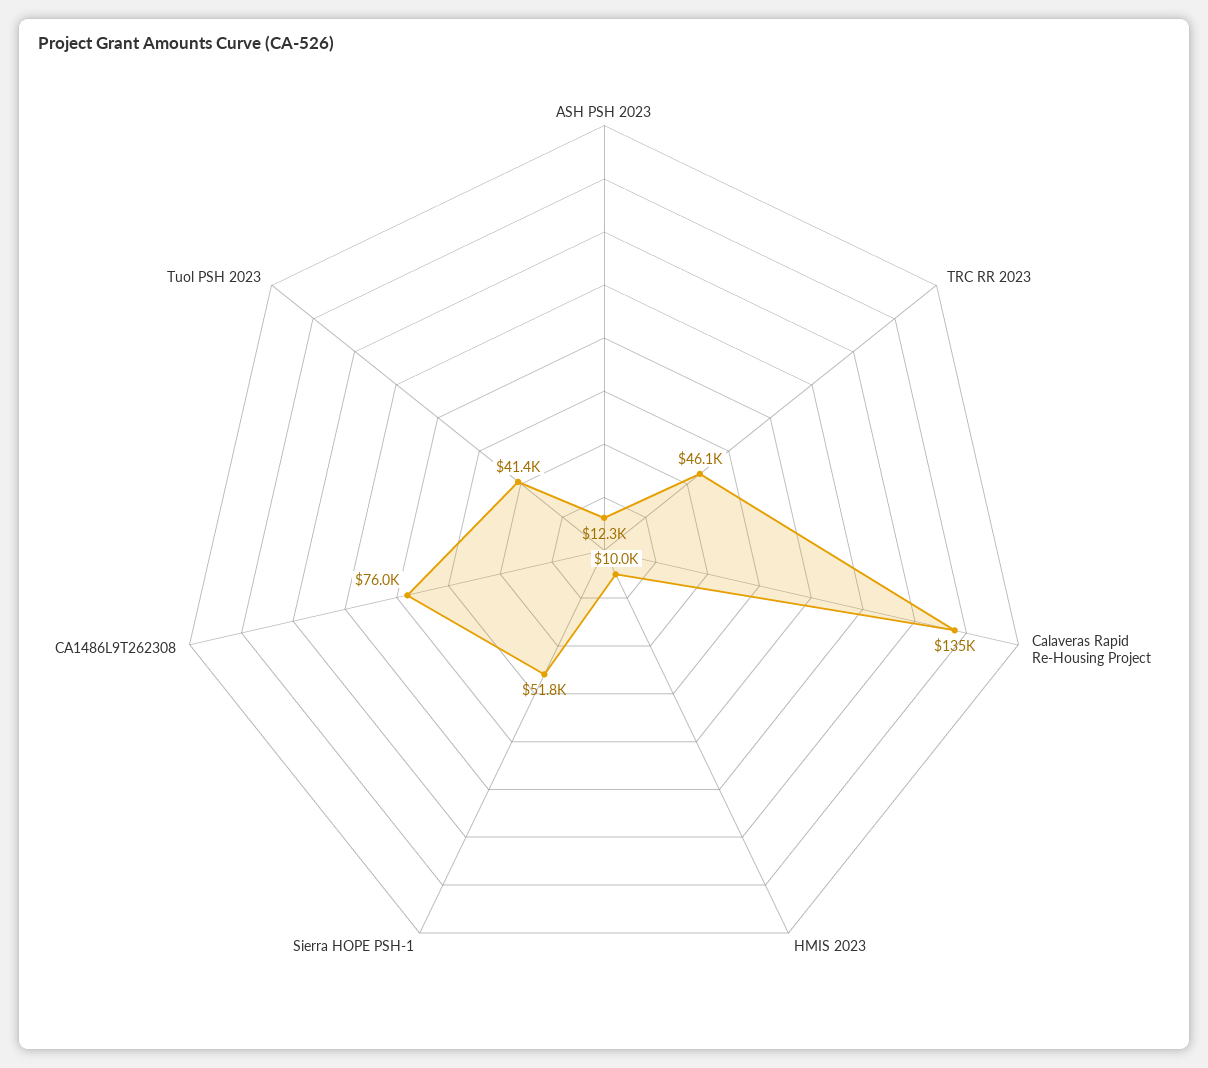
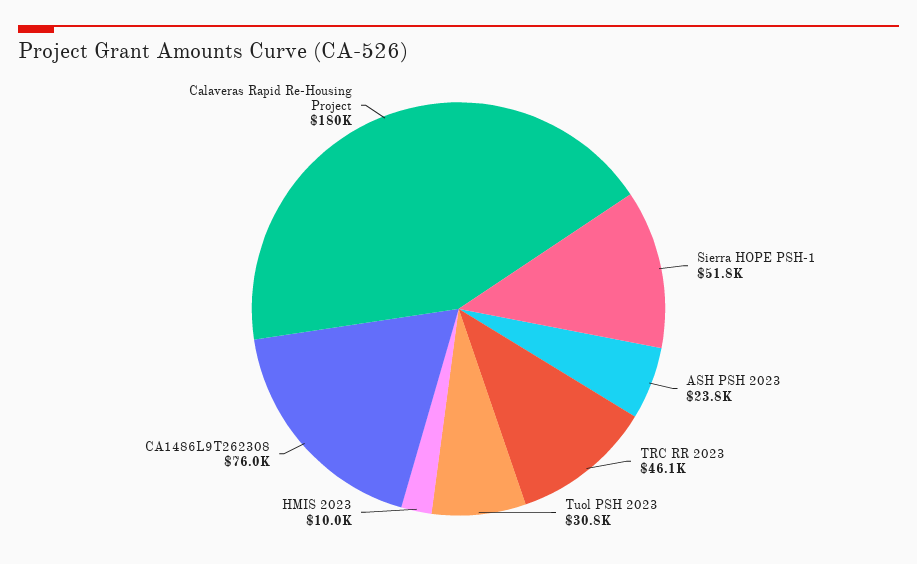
ASH PSH 2023: 12300 -> 23800
Calaveras Rapid Re-Housing Project: 135000 -> 180000
Tuol PSH 2023: 41400 -> 30800

